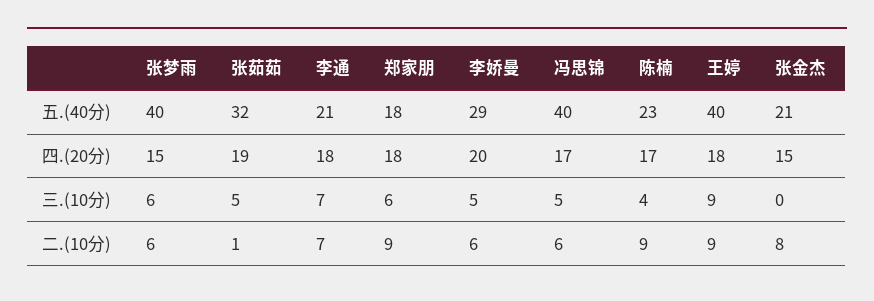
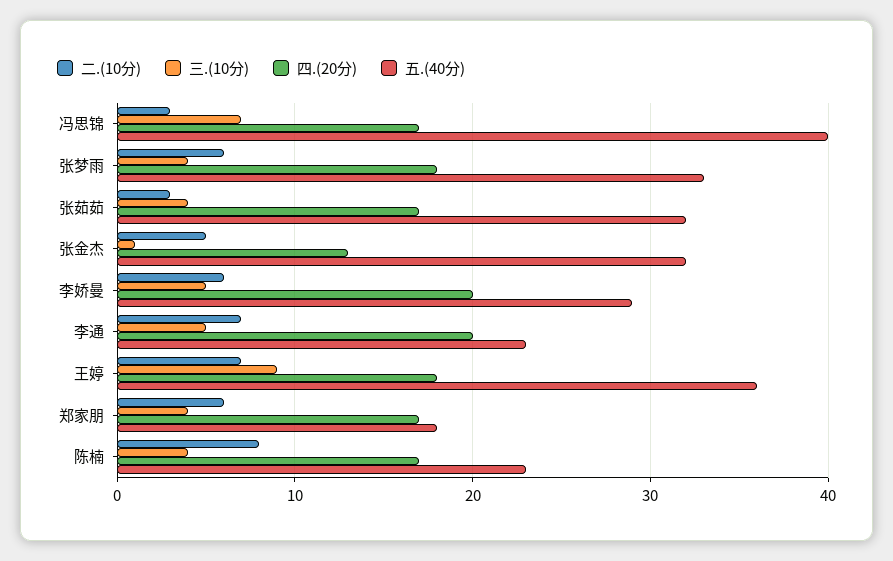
五.(40分), 张梦雨: 40 -> 33
五.(40分), 李通: 21 -> 23
五.(40分), 王婷: 40 -> 36
五.(40分), 张金杰: 21 -> 32
四.(20分), 张梦雨: 15 -> 18
四.(20分), 张茹茹: 19 -> 17
四.(20分), 李通: 18 -> 20
四.(20分), 郑家朋: 18 -> 17
四.(20分), 张金杰: 15 -> 13
三.(10分), 张梦雨: 6 -> 4
三.(10分), 张茹茹: 5 -> 4
三.(10分), 李通: 7 -> 5
三.(10分), 郑家朋: 6 -> 4
三.(10分), 冯思锦: 5 -> 7
三.(10分), 张金杰: 0 -> 1
二.(10分), 张茹茹: 1 -> 3
二.(10分), 郑家朋: 9 -> 6
二.(10分), 冯思锦: 6 -> 3
二.(10分), 陈楠: 9 -> 8
二.(10分), 王婷: 9 -> 7
二.(10分), 张金杰: 8 -> 5

